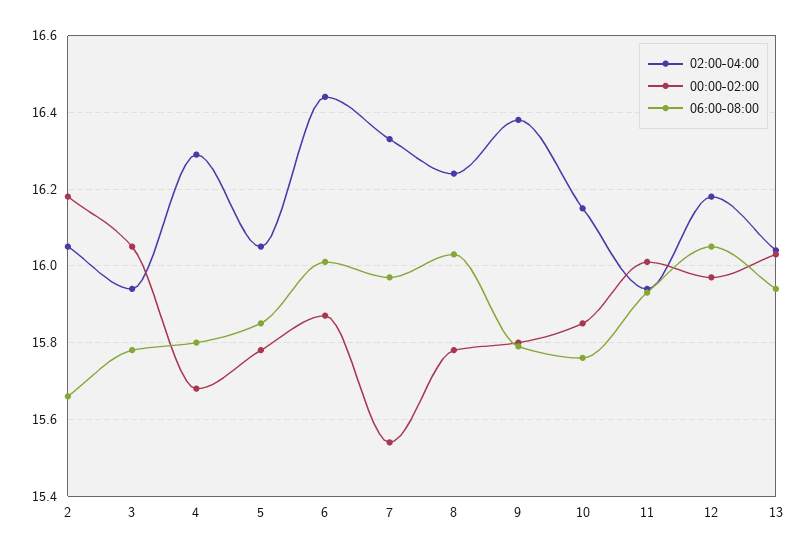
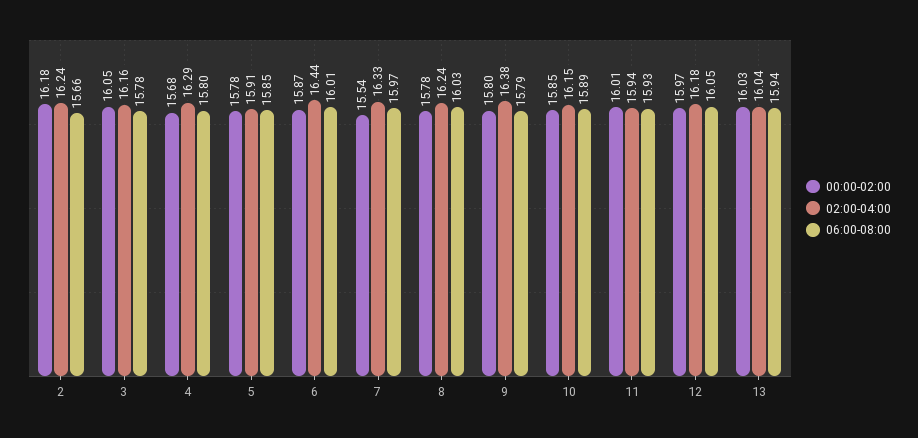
02:00-04:00, 2: 16.05 -> 16.24
02:00-04:00, 3: 15.95 -> 16.16
02:00-04:00, 5: 16.05 -> 15.91
06:00-08:00, 10: 15.75 -> 15.89

